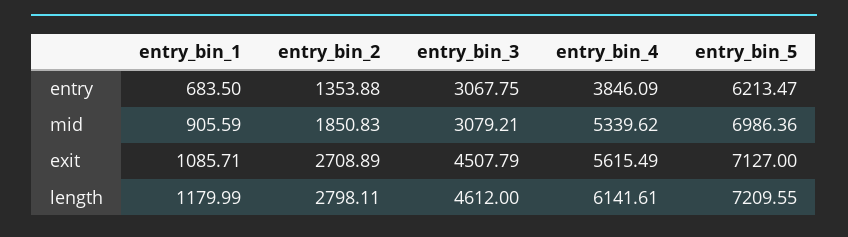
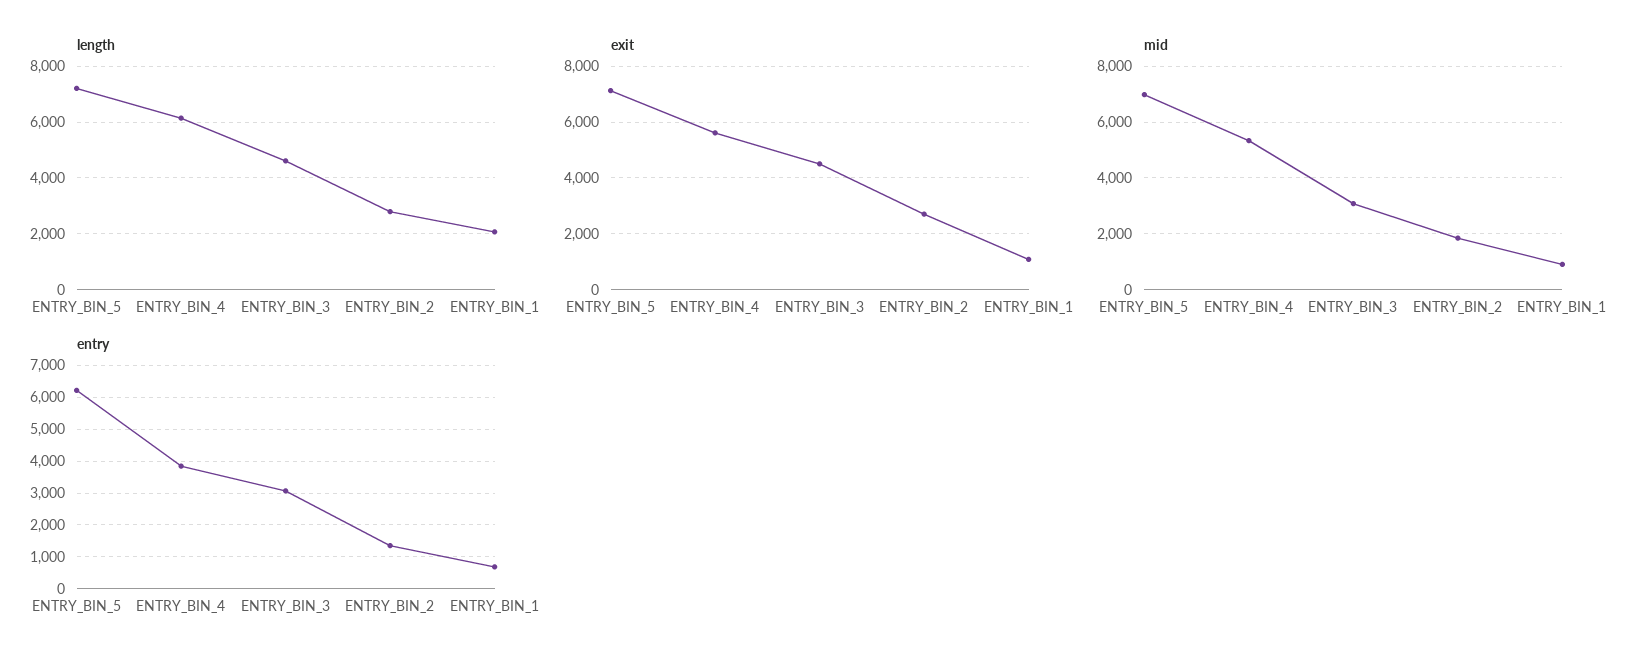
length, entry_bin_1: 1179.99 -> 2000

